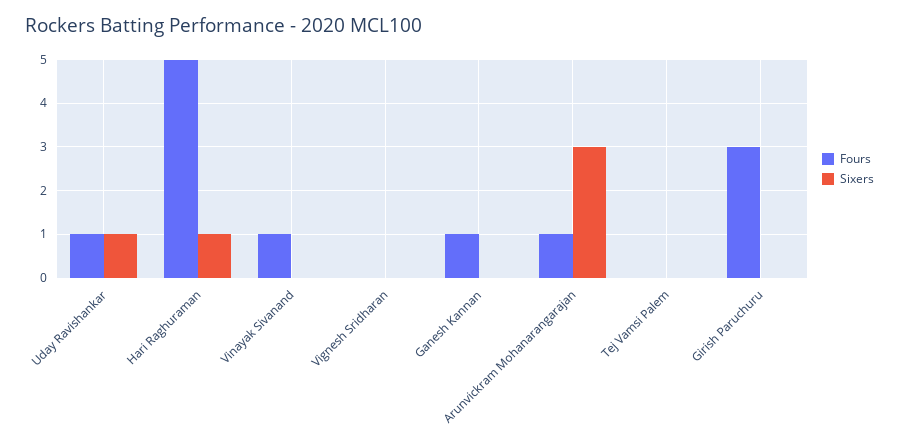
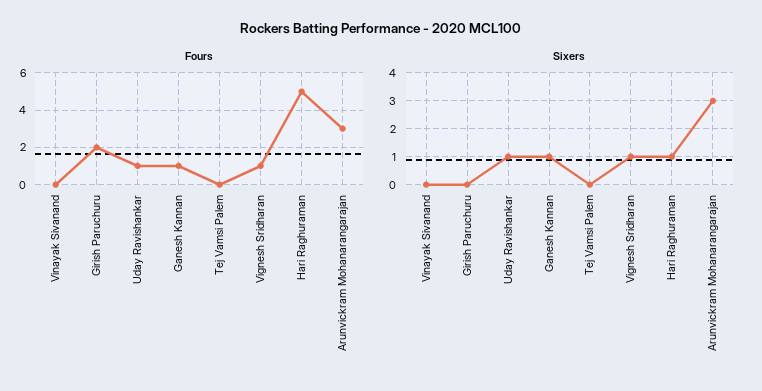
Fours, Vinayak Sivanand: 1 -> 0
Fours, Vignesh Sridharan: 0 -> 1
Sixers, Vignesh Sridharan: 0 -> 1
Sixers, Ganesh Kannan: 0 -> 1
Fours, Arunvickram Mohanarangarajan: 1 -> 3
Fours, Girish Paruchuru: 3 -> 2

